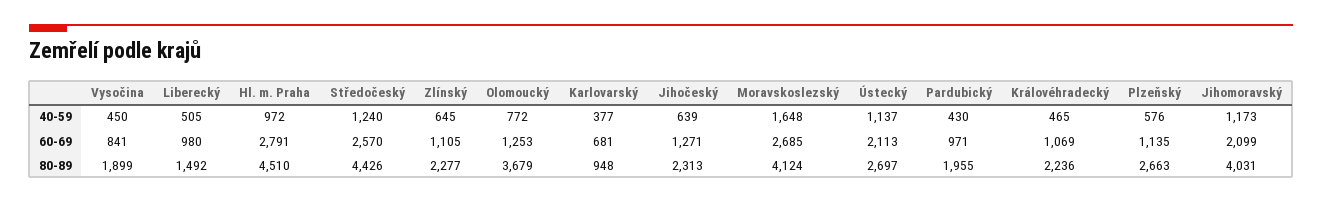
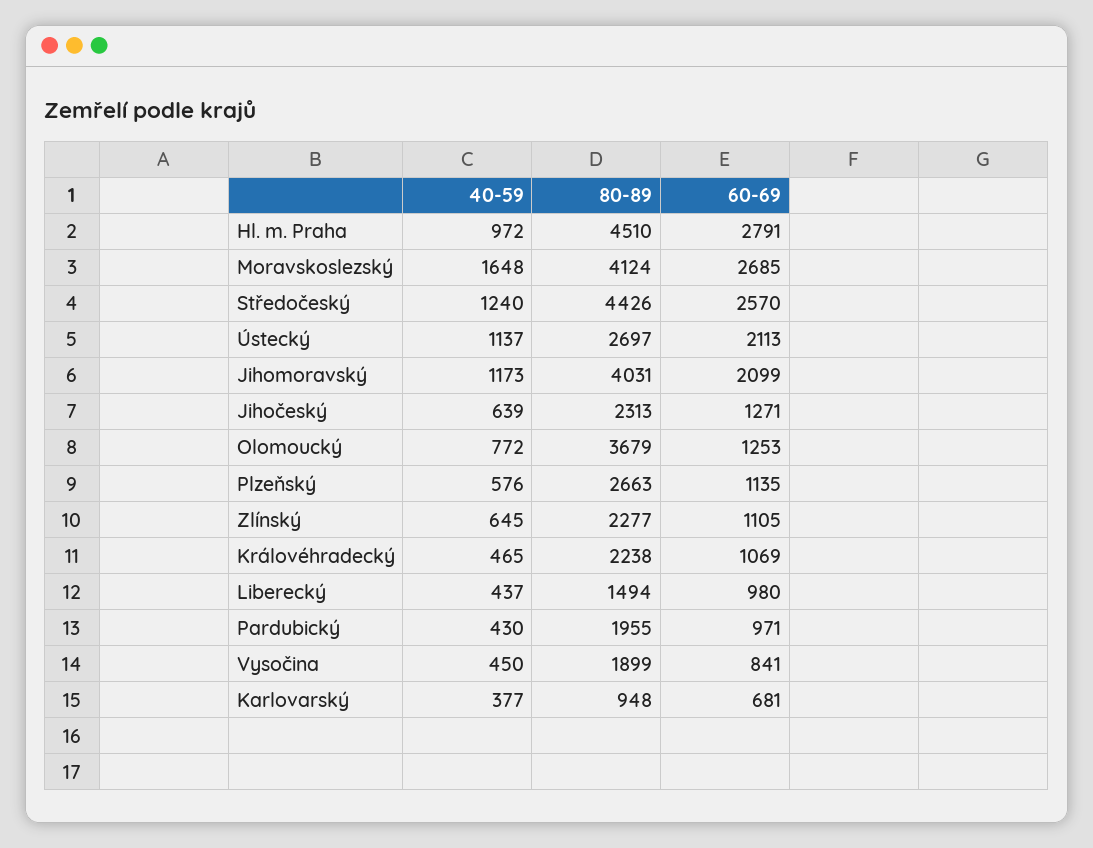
Liberecký, 40-59: 505 -> 437
Liberecký, 80-89: 1492 -> 1494
Královéhradecký, 80-89: 2236 -> 2238

